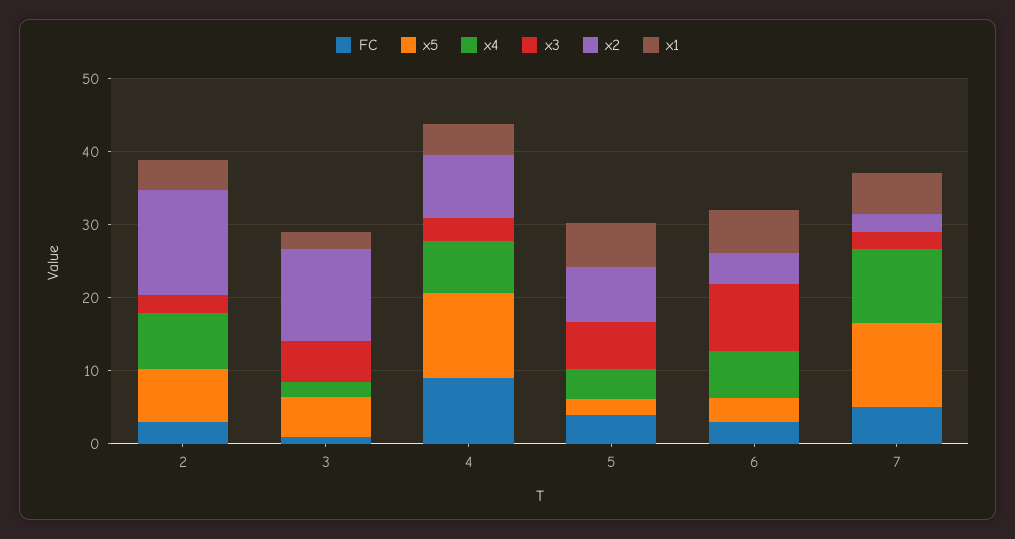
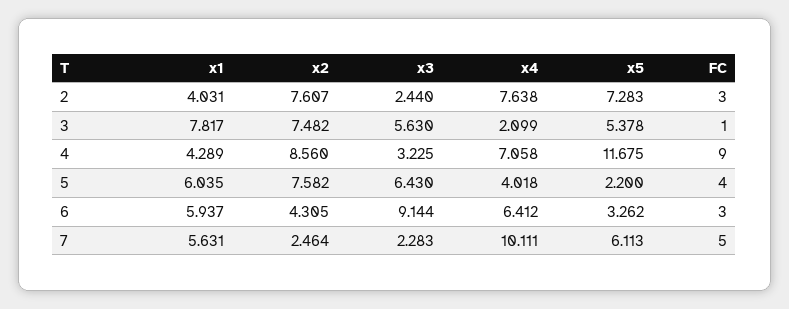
x2, 2: 14 -> 7.607
x2, 3: 12 -> 7.482
x1, 3: 2 -> 7.817
x5, 7: 12 -> 6.113

